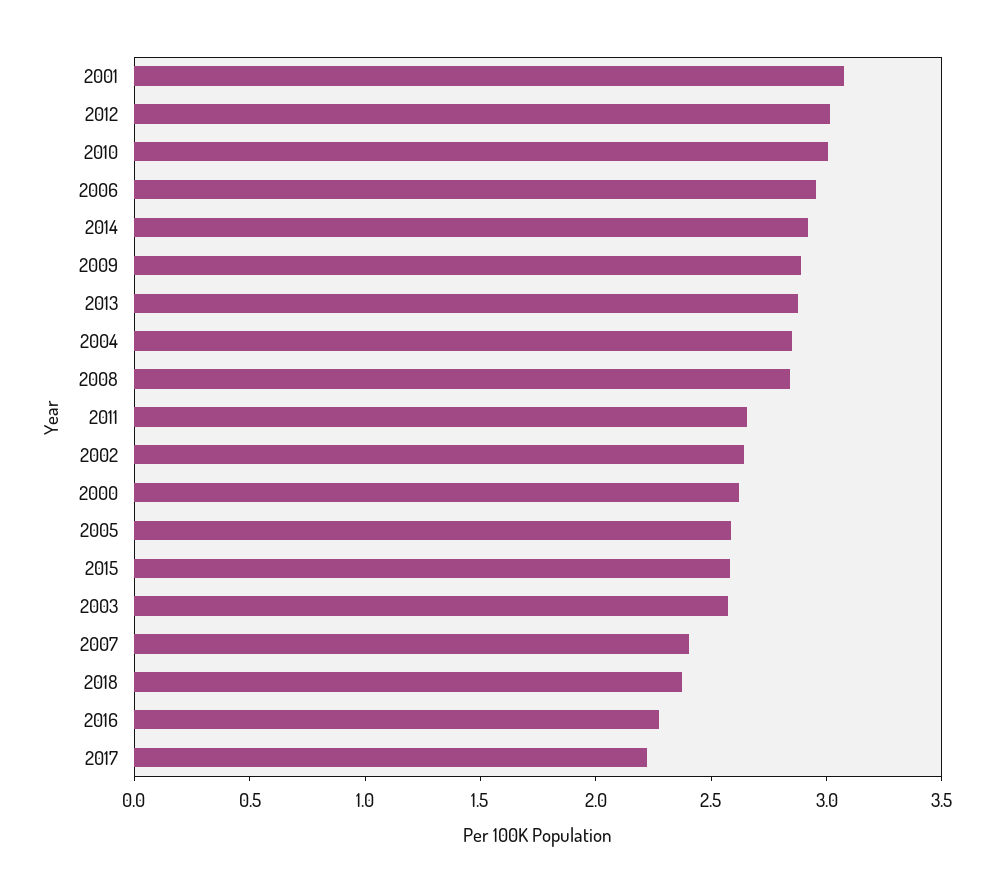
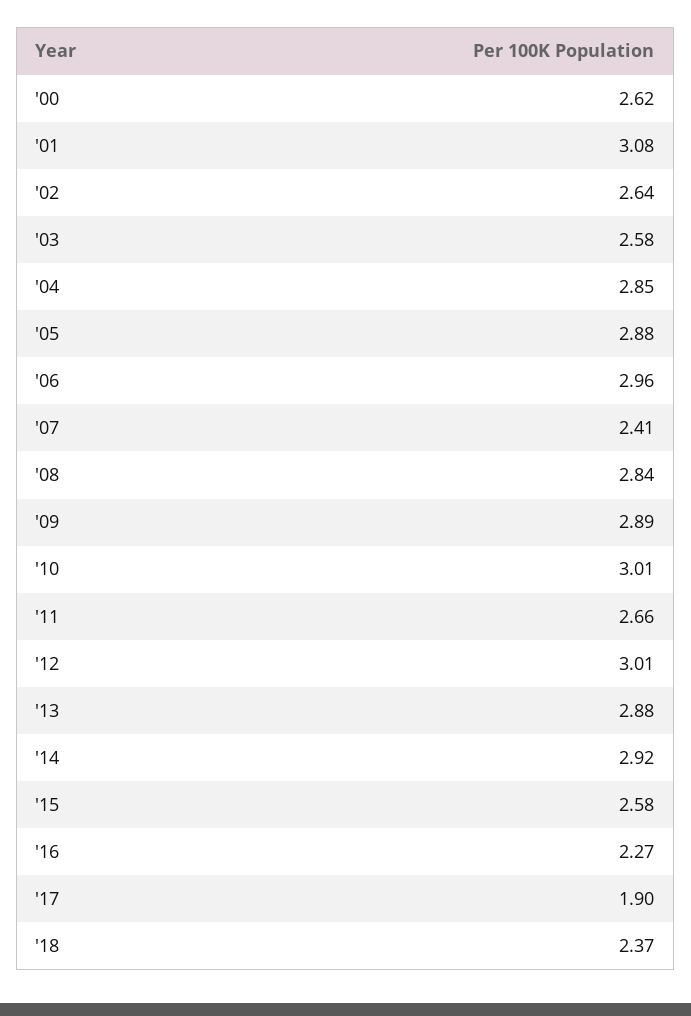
2005: 2.6 -> 2.88
2017: 2.2 -> 1.9

